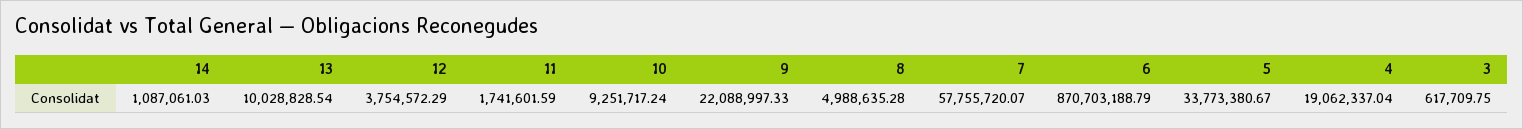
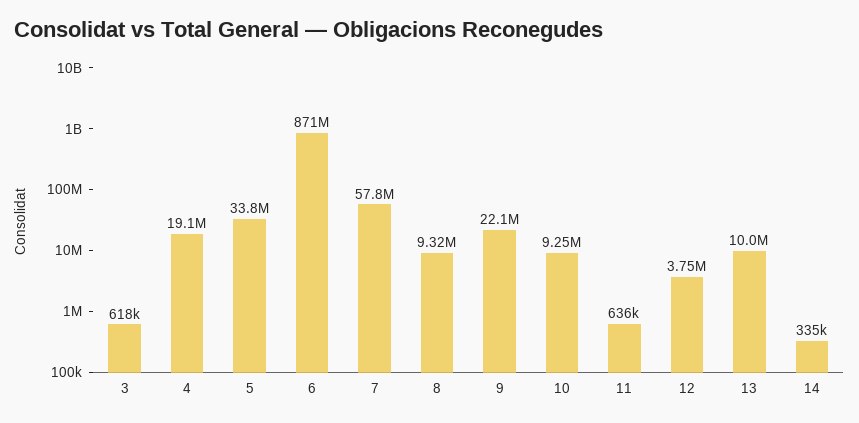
14: 1087061.03 -> 335000
11: 1741601.59 -> 636000
8: 4988635.28 -> 9320000

